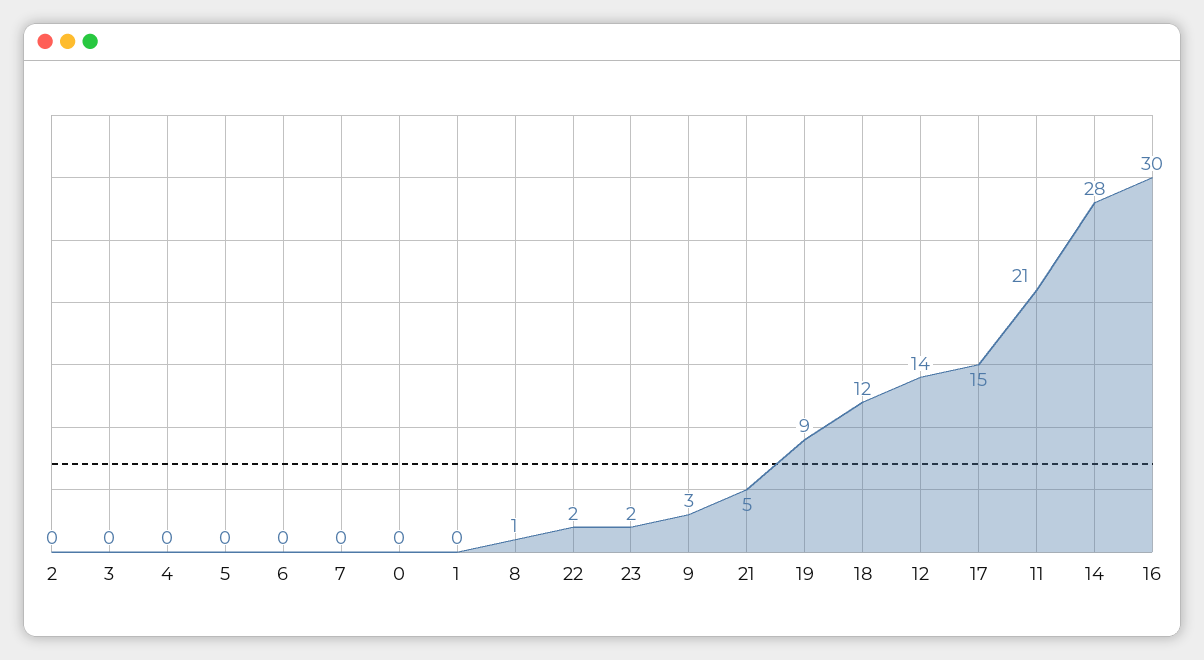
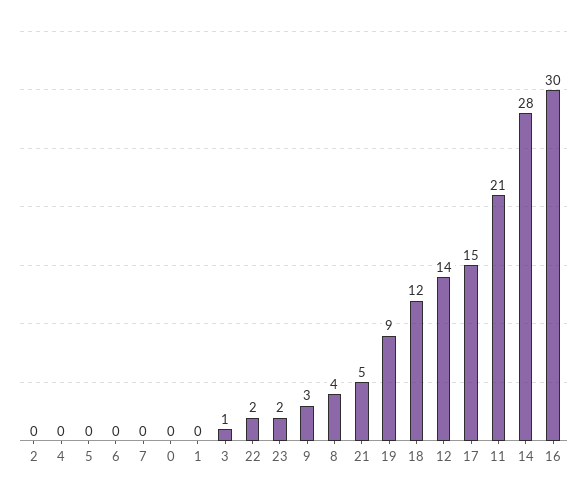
3: 0 -> 1
8: 1 -> 4

